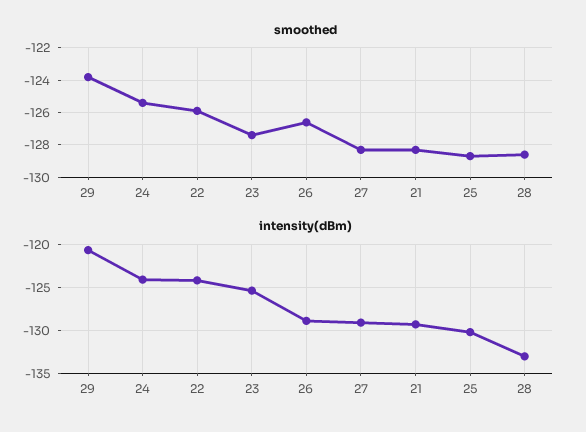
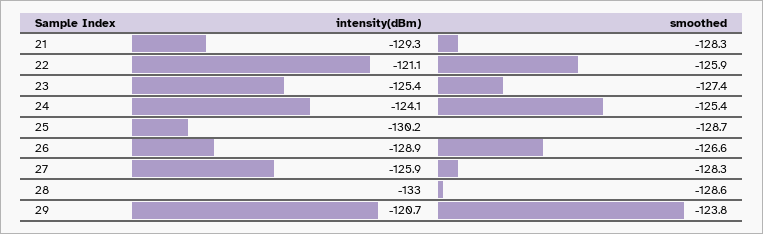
intensity(dBm), 22: -124 -> -121.1
intensity(dBm), 27: -129 -> -125.9

